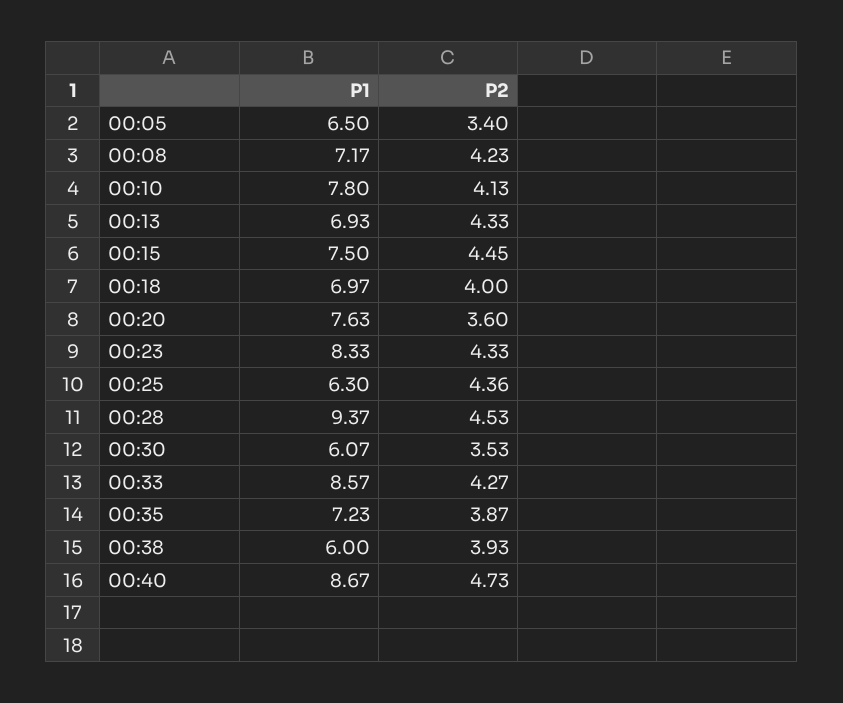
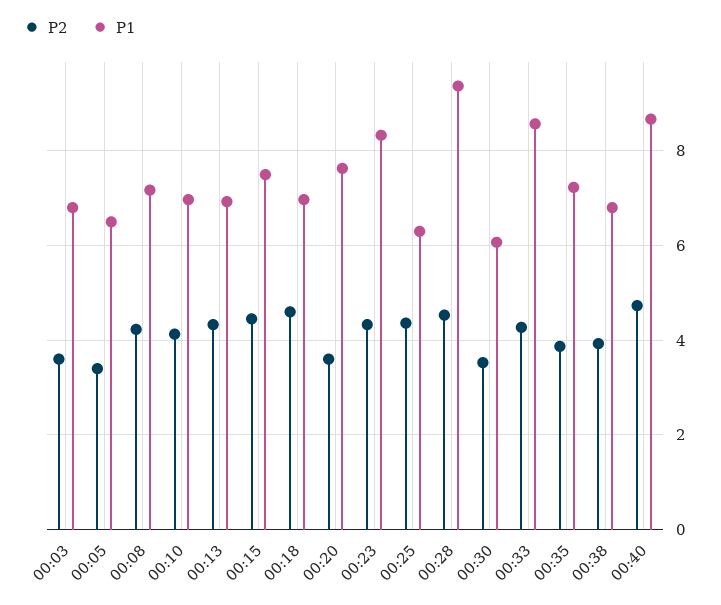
P1, 00:10: 7.8 -> 7
P2, 00:18: 4 -> 4.6
P1, 00:38: 6 -> 6.8
P2, 00:03: none -> 3.6
P1, 00:03: none -> 6.8

